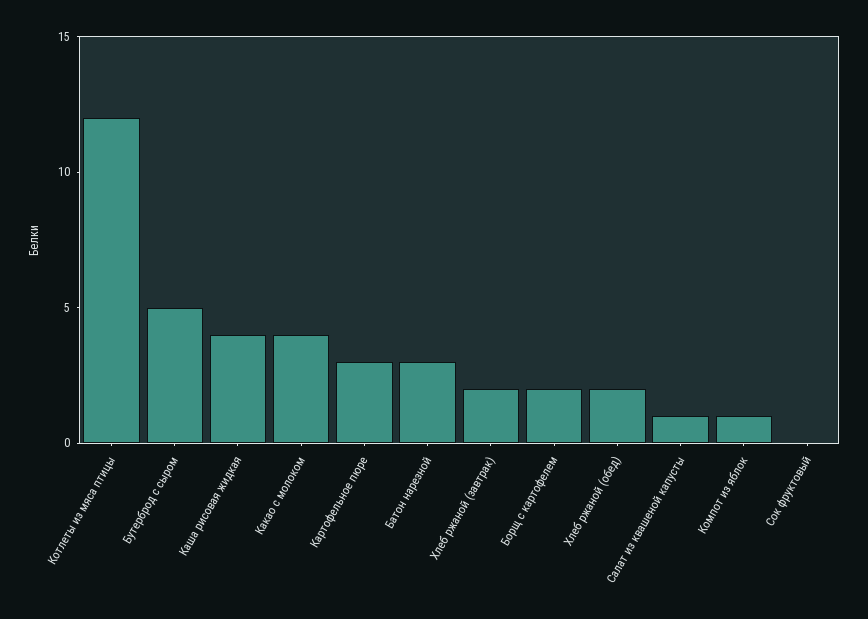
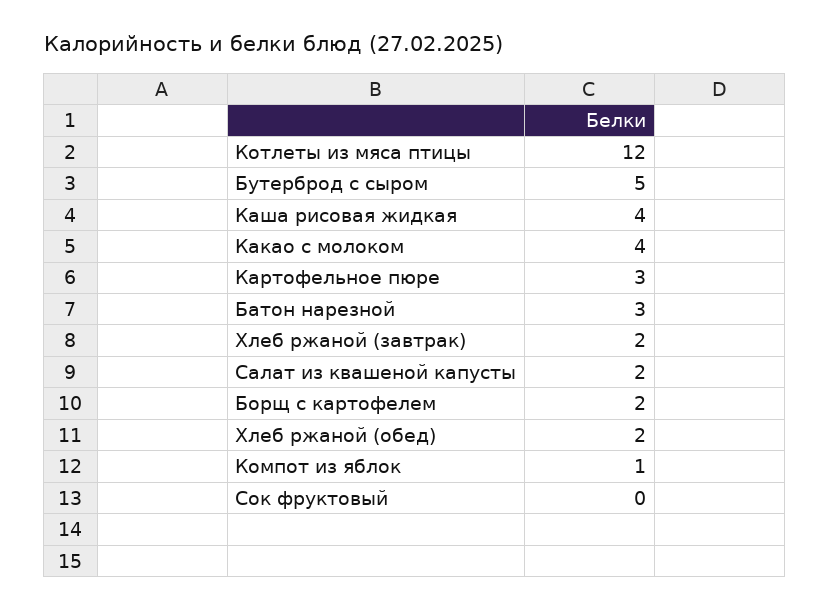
Салат из квашеной капусты: 1 -> 2

